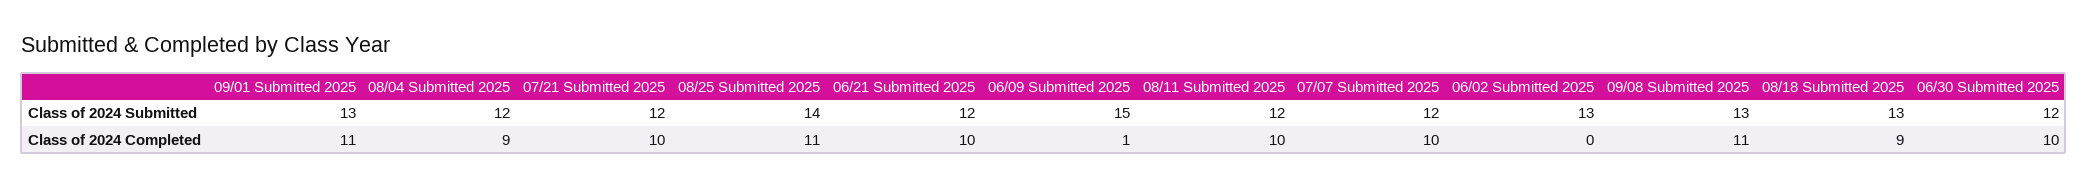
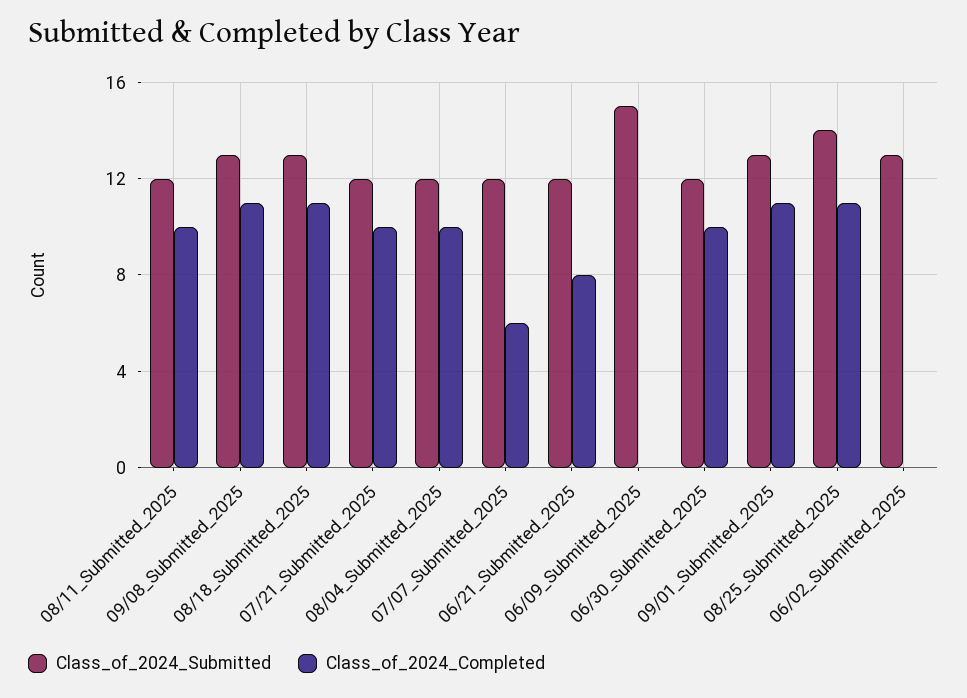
Class of 2024 Completed, 08/04 Submitted 2025: 9 -> 10
Class of 2024 Completed, 06/21 Submitted 2025: 10 -> 8
Class of 2024 Completed, 06/09 Submitted 2025: 1 -> 0
Class of 2024 Completed, 07/07 Submitted 2025: 10 -> 6
Class of 2024 Completed, 08/18 Submitted 2025: 9 -> 11

